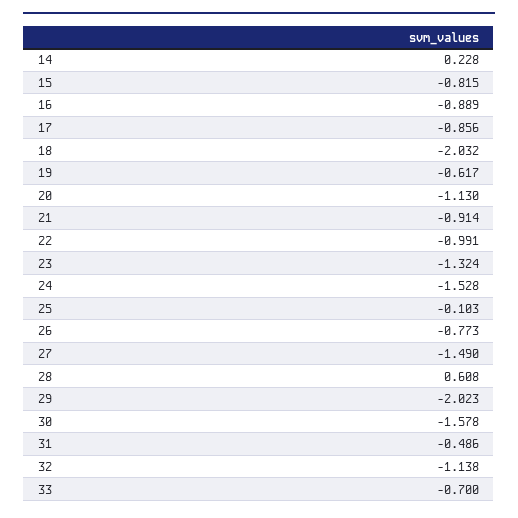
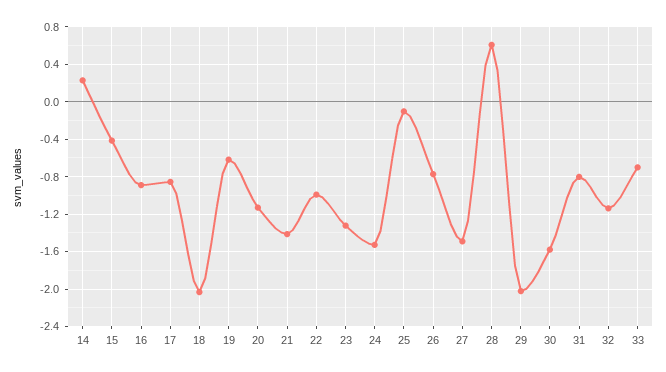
15: -0.815 -> -0.4
21: -0.914 -> -1.4
31: -0.486 -> -0.8

